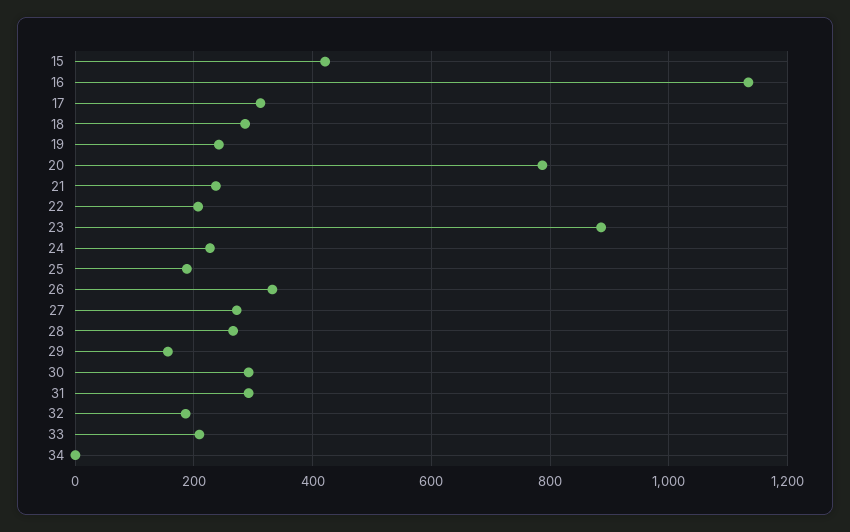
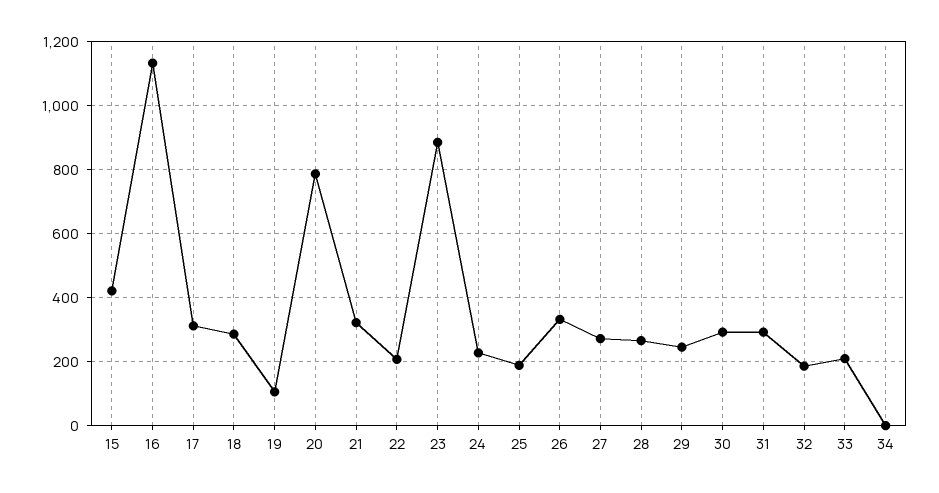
19: 240 -> 100
21: 240 -> 320
29: 160 -> 240

